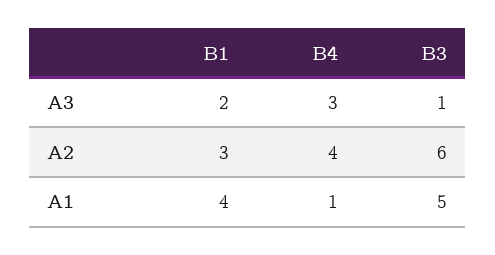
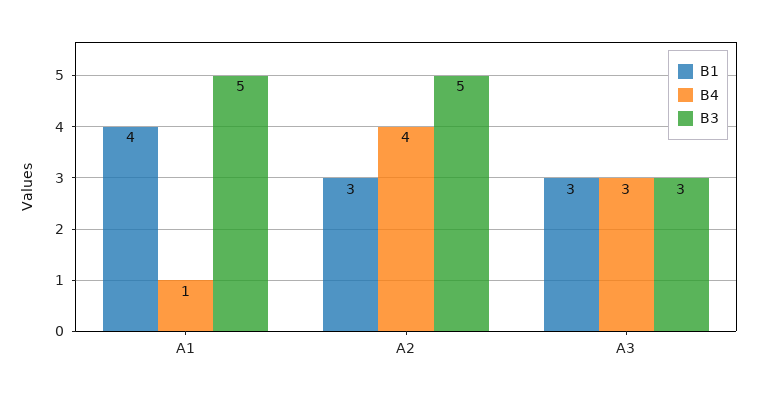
B1, A3: 2 -> 3
B3, A3: 1 -> 3
B3, A2: 6 -> 5

